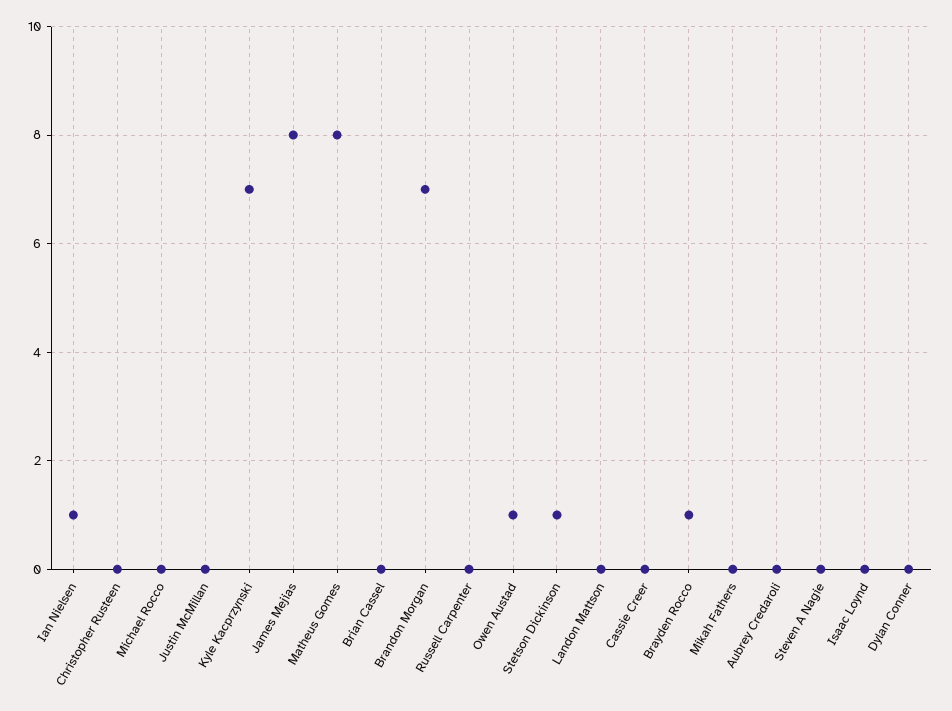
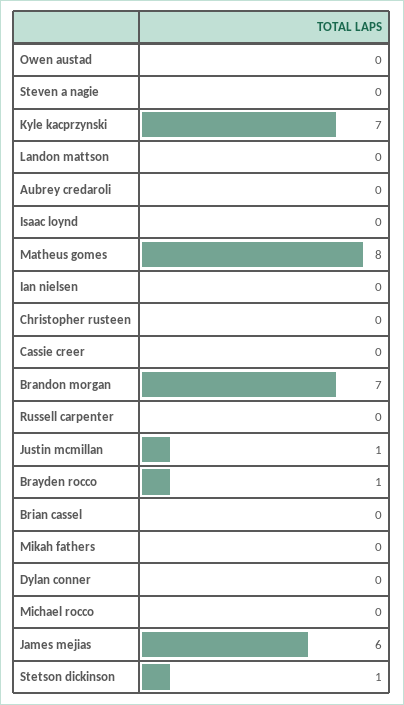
Ian Nielsen: 1 -> 0
Justin McMillan: 0 -> 1
James Mejias: 8 -> 6
Owen Austad: 1 -> 0

